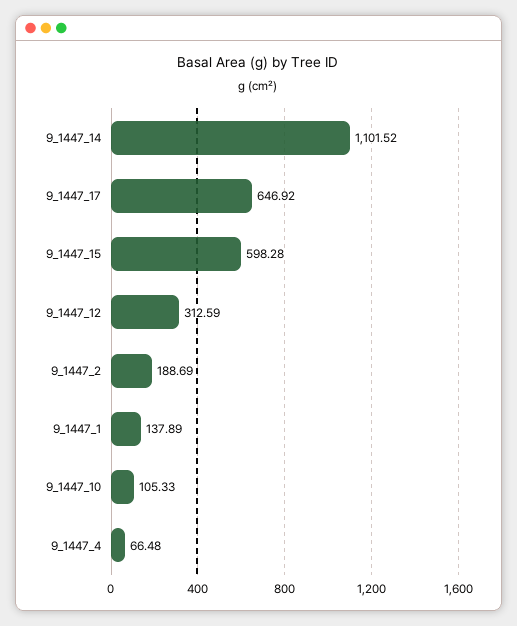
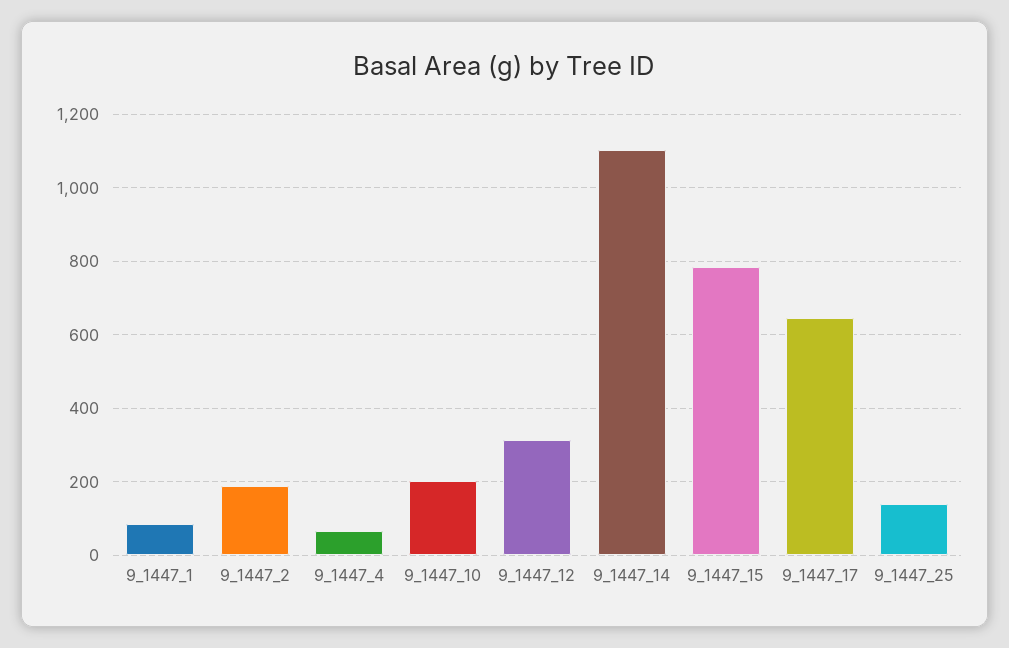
9_1447_15: 598.28 -> 780
9_1447_1: 137.89 -> 80
9_1447_10: 105.33 -> 200
9_1447_25: none -> 140

